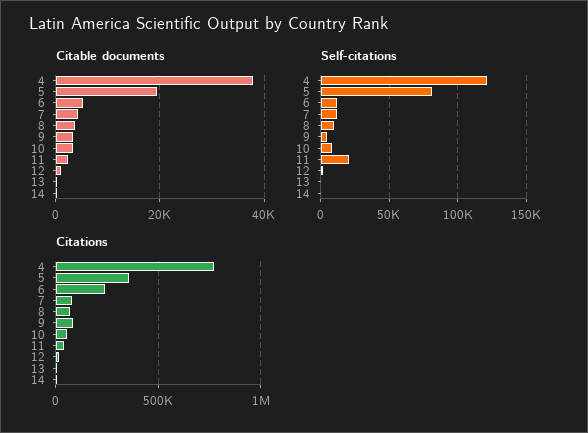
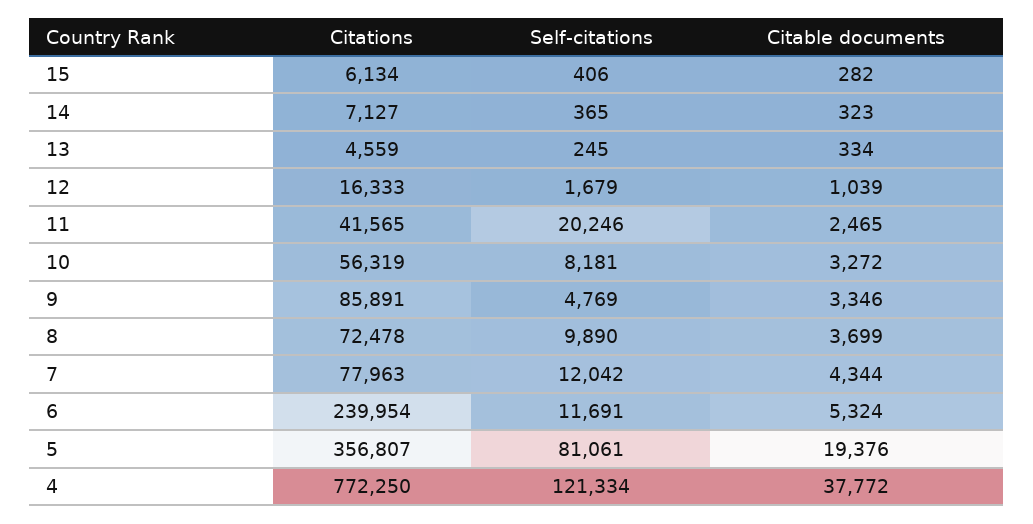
Citations, 15: none -> 6134
Self-citations, 15: none -> 406
Citable documents, 15: none -> 282

